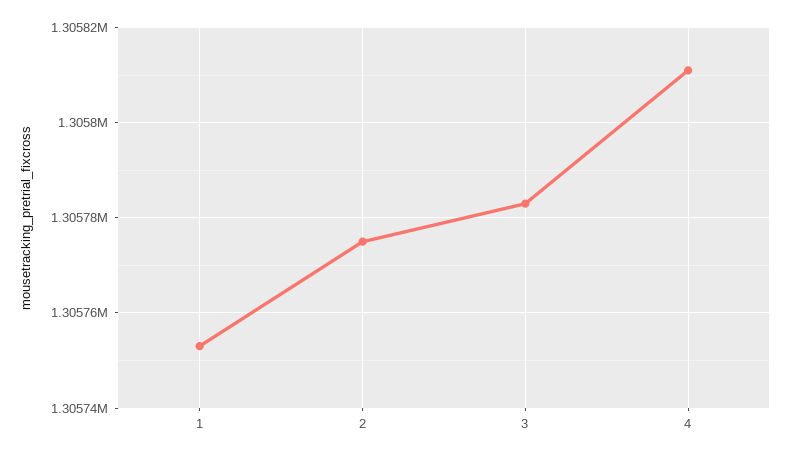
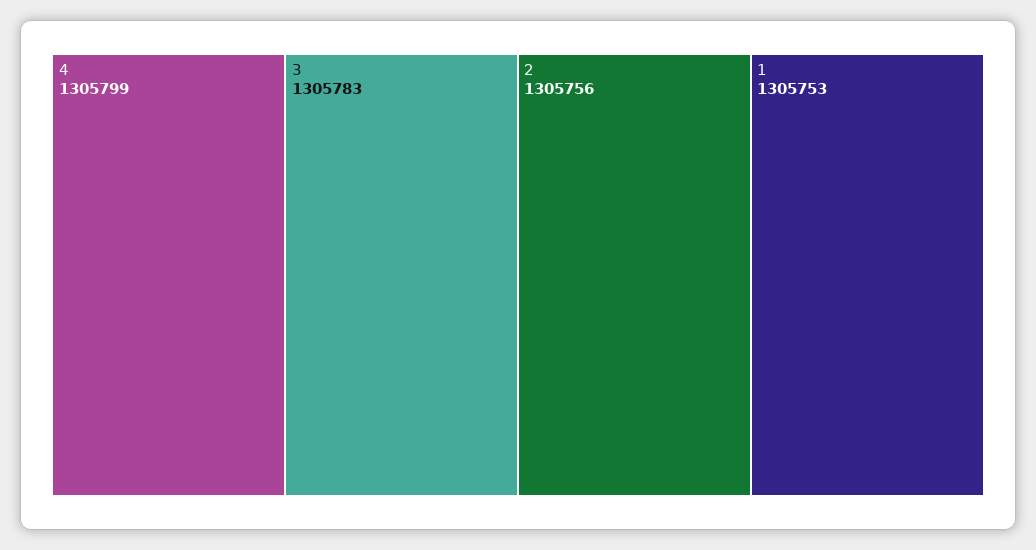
2: 1305775 -> 1305756
4: 1305810 -> 1305799

